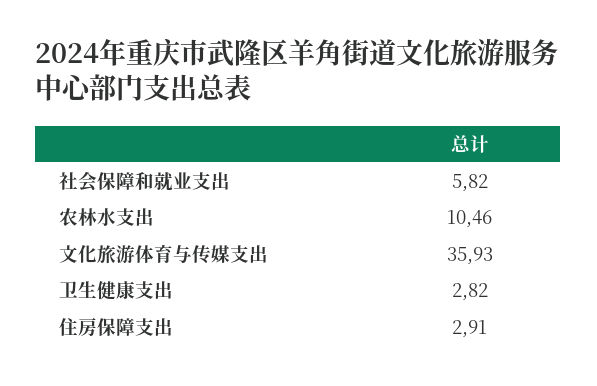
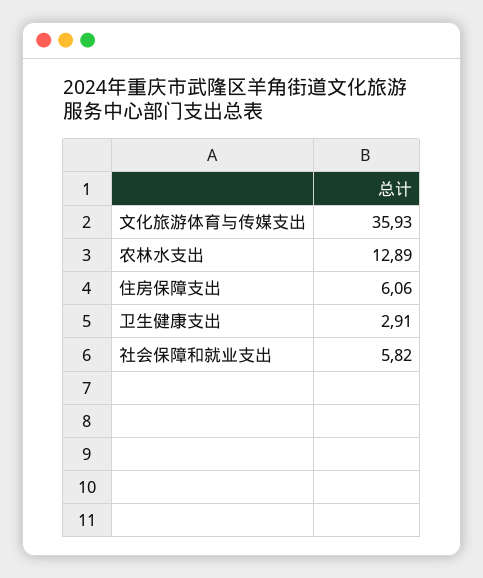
农林水支出: 10.46 -> 12.89
卫生健康支出: 2.82 -> 2.91
住房保障支出: 2.91 -> 6.06

